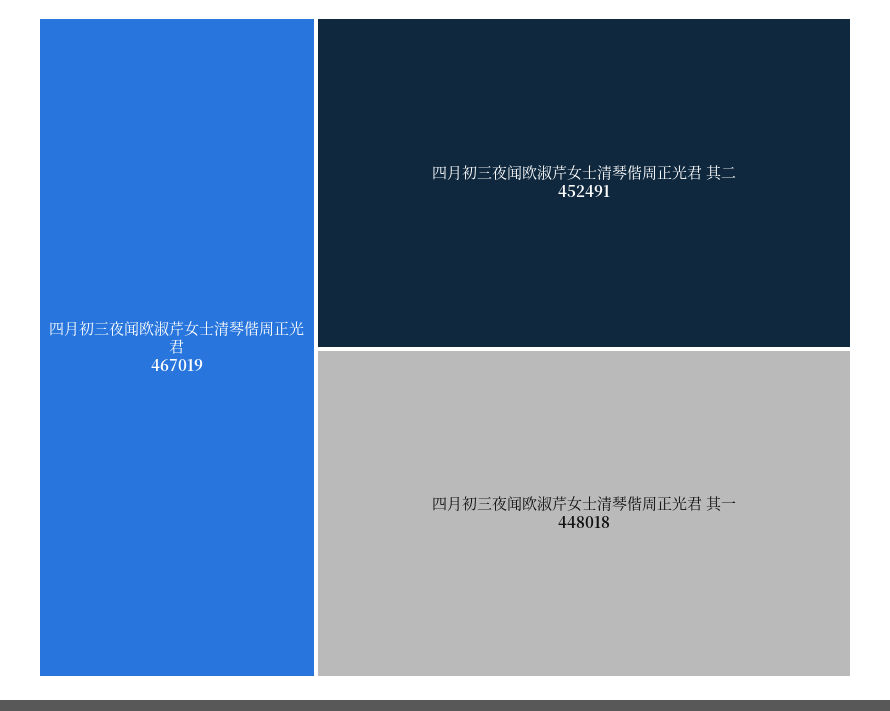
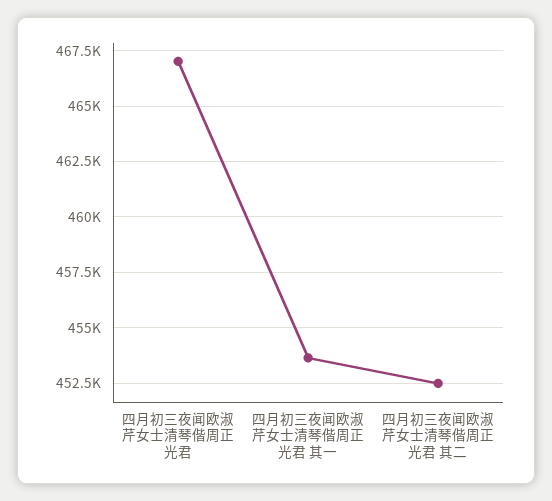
四月初三夜闻欧淑芹女士清琴偕周正光君 其一: 448018 -> 453500

